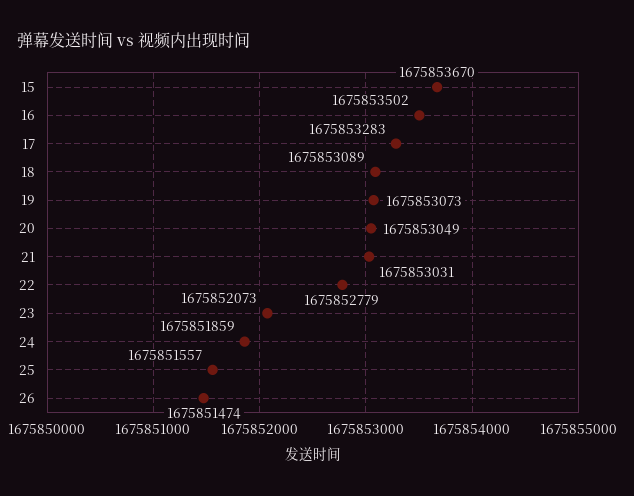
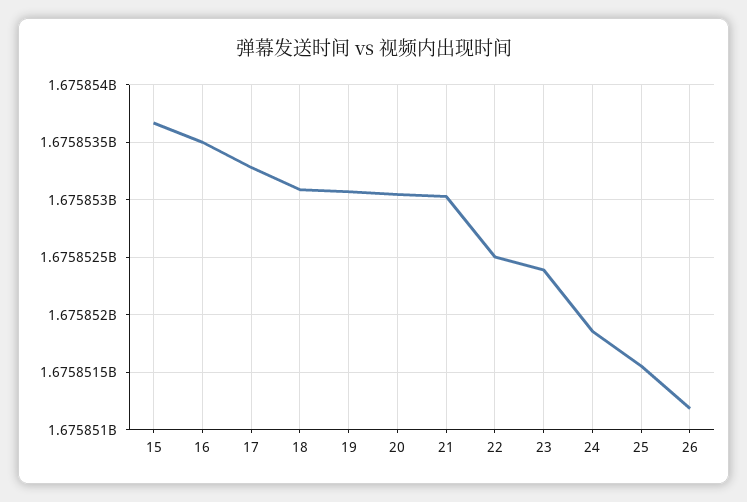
22: 1675852779 -> 1675852500
23: 1675852073 -> 1675852400
26: 1675851474 -> 1675851200

